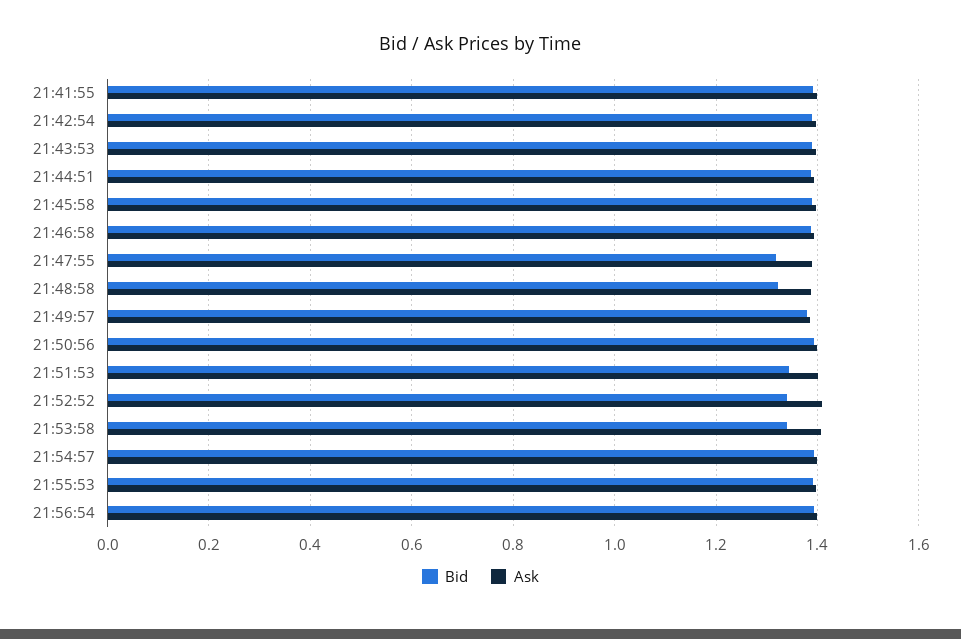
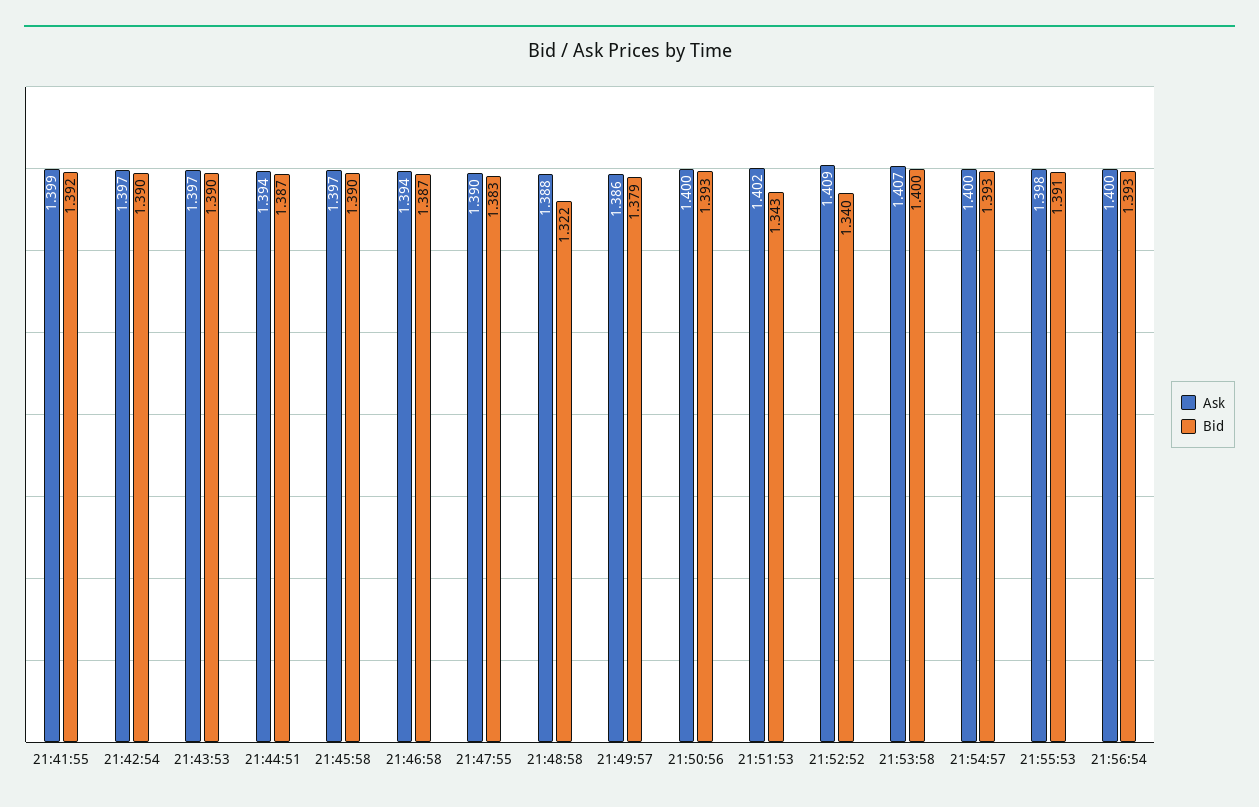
Bid, 21:47:55: 1.32 -> 1.383
Bid, 21:53:58: 1.34 -> 1.4

